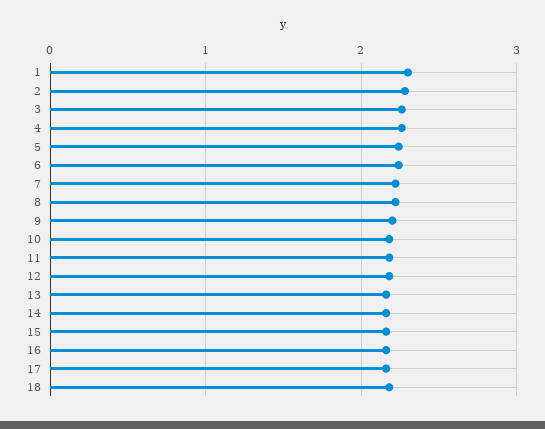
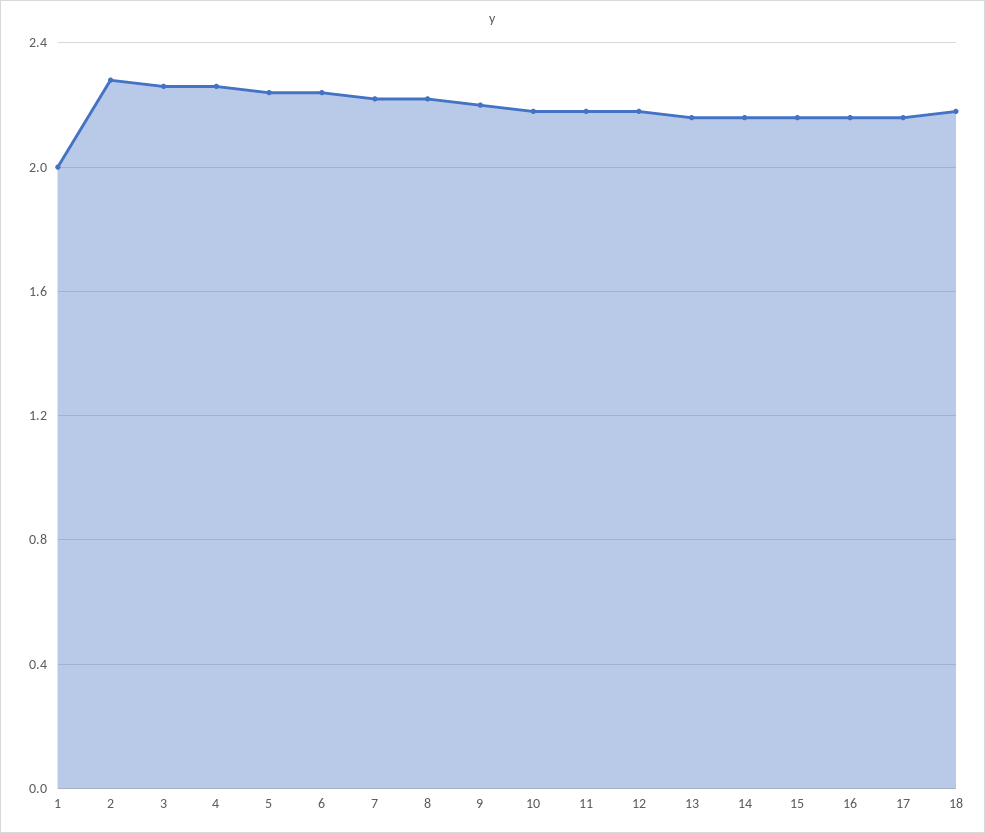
1: 2.3 -> 2

